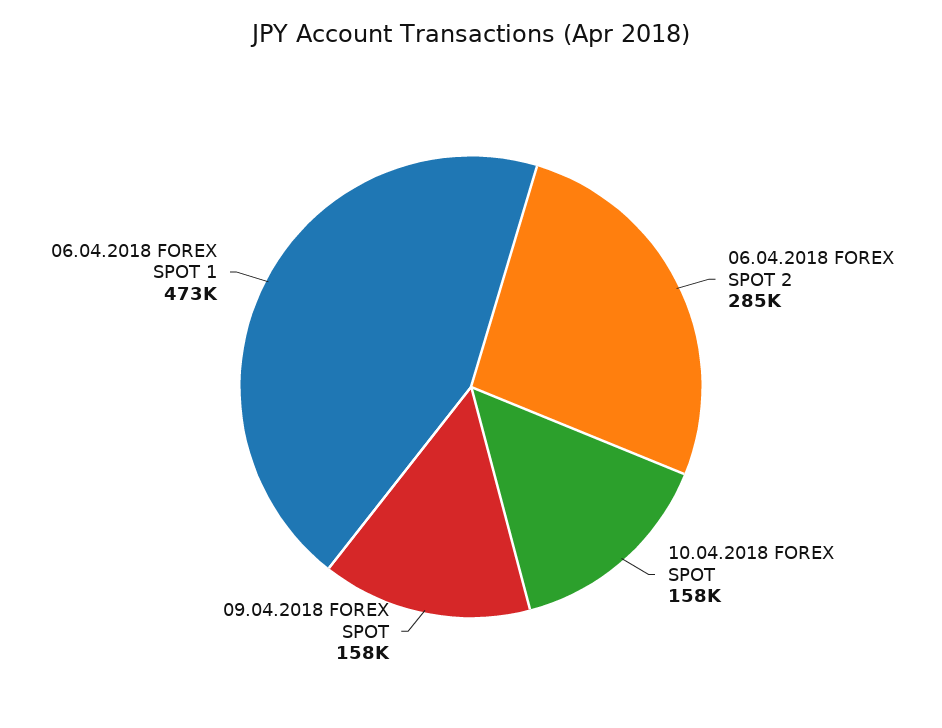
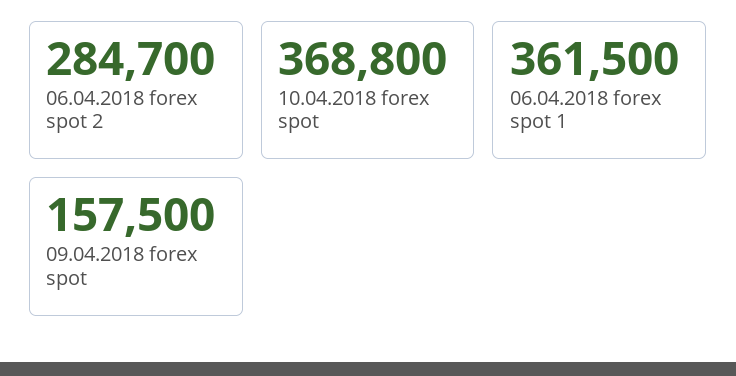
10.04.2018 FOREX SPOT: 158000 -> 368800
06.04.2018 FOREX SPOT 1: 473000 -> 361500

